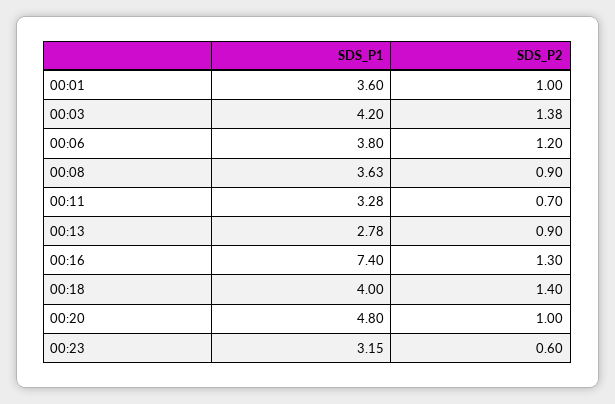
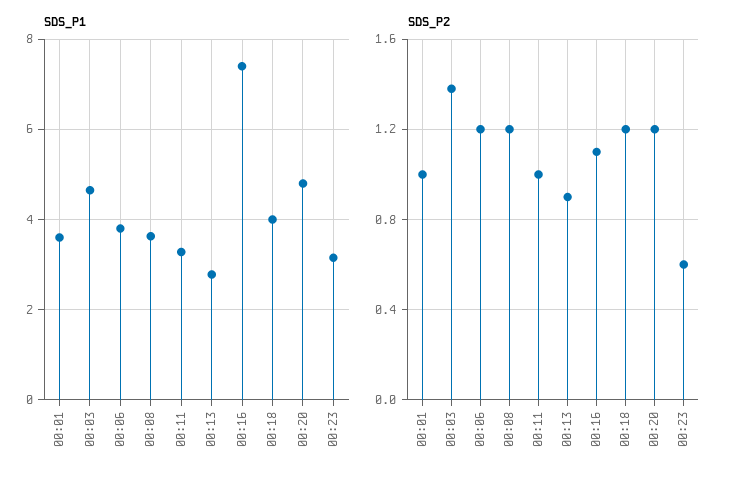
SDS_P1, 00:03: 4.2 -> 4.6
SDS_P2, 00:08: 0.9 -> 1.2
SDS_P2, 00:11: 0.7 -> 1
SDS_P2, 00:16: 1.3 -> 1.1
SDS_P2, 00:18: 1.4 -> 1.2
SDS_P2, 00:20: 1 -> 1.2

